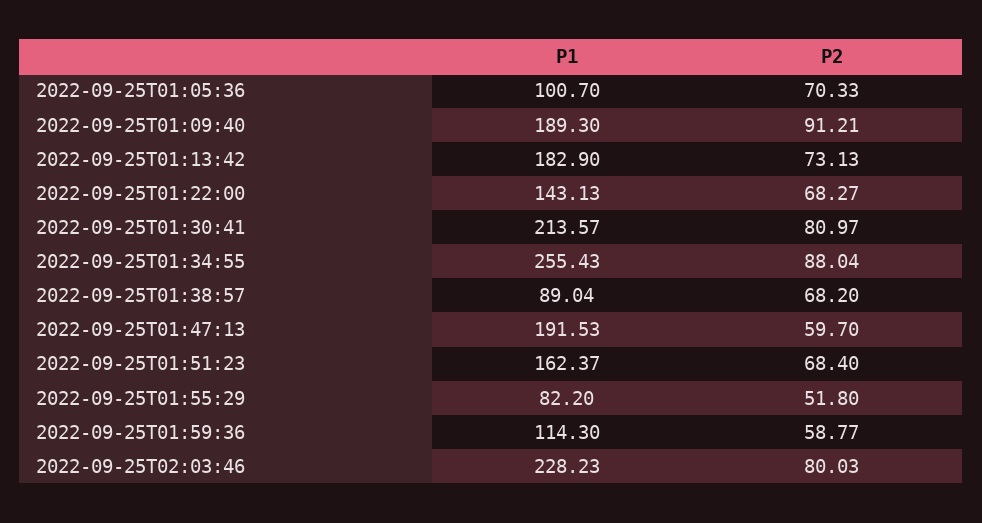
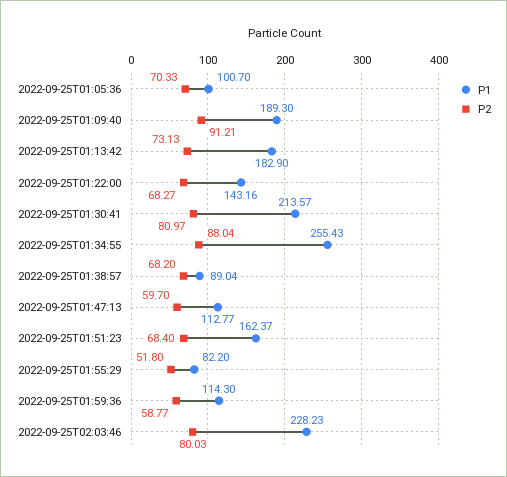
P1, 2022-09-25T01:22:00: 143.13 -> 143.16
P1, 2022-09-25T01:47:13: 191.53 -> 112.77

